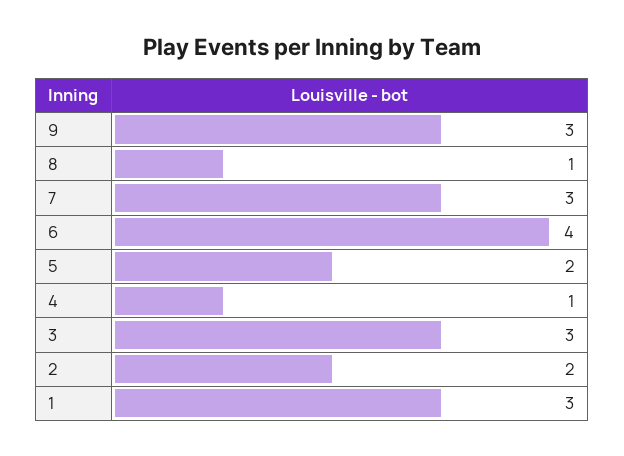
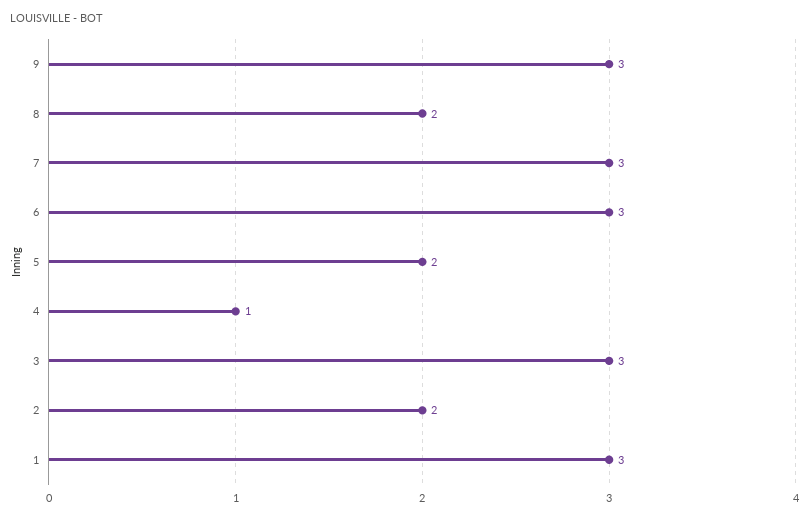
8: 1 -> 2
6: 4 -> 3

